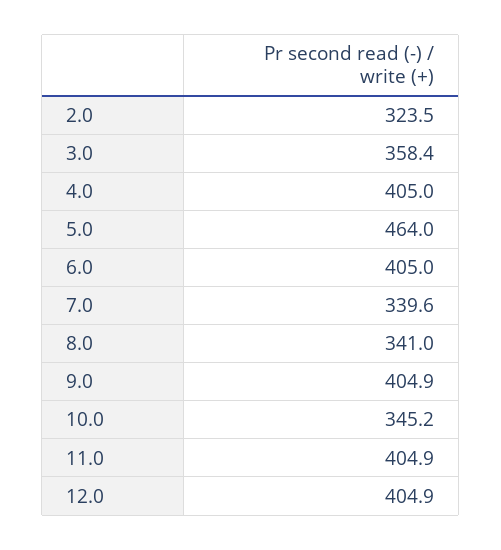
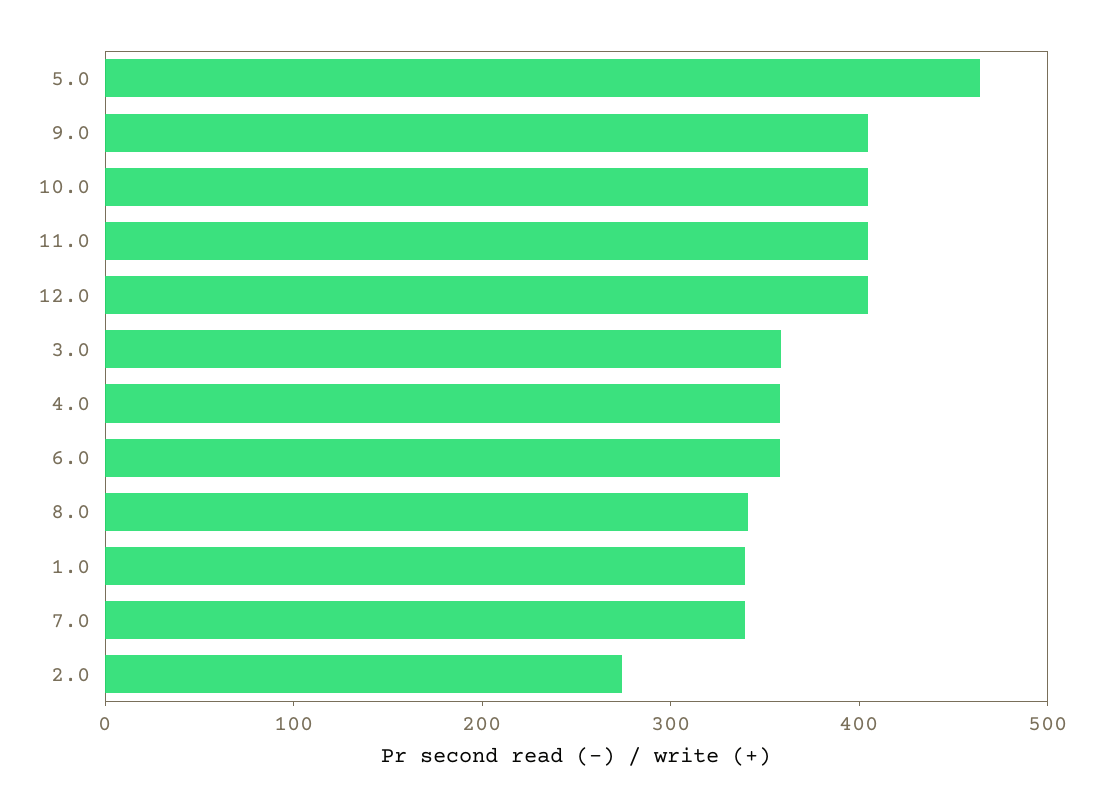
2.0: 323.5 -> 280
4.0: 405 -> 360
6.0: 405 -> 360
10.0: 345.2 -> 400
1.0: none -> 340

